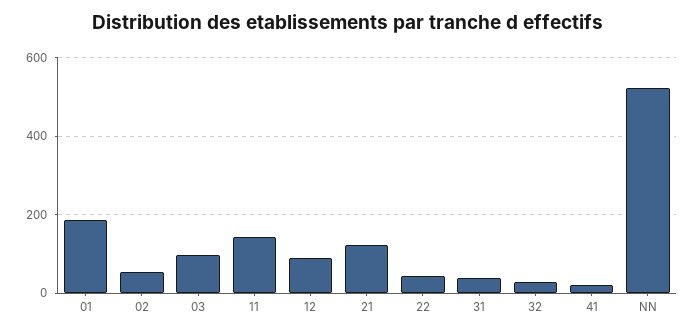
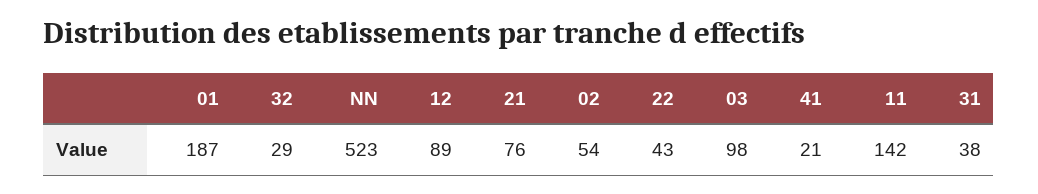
21: 120 -> 76

